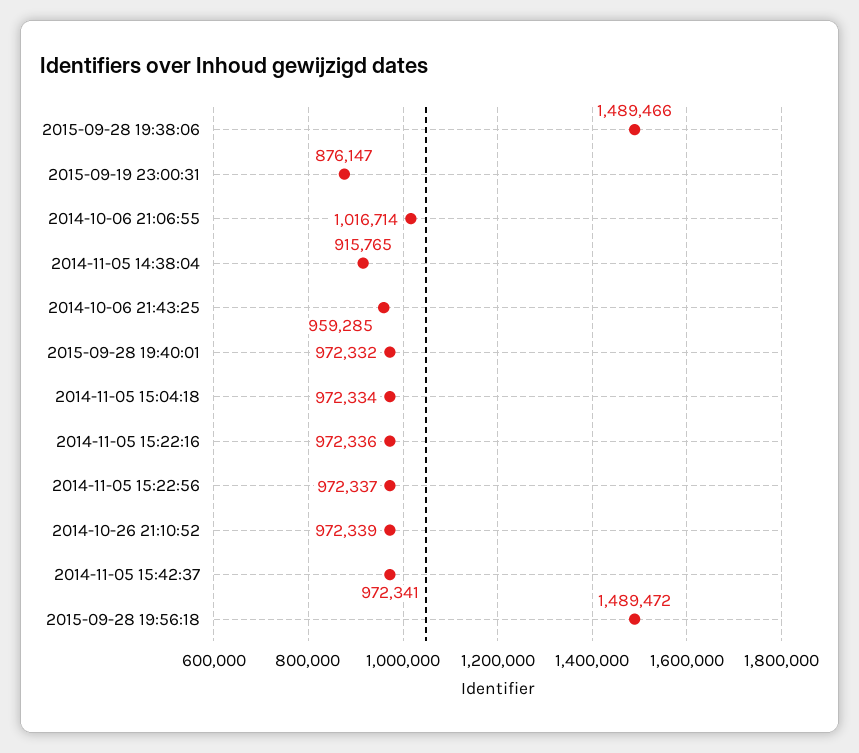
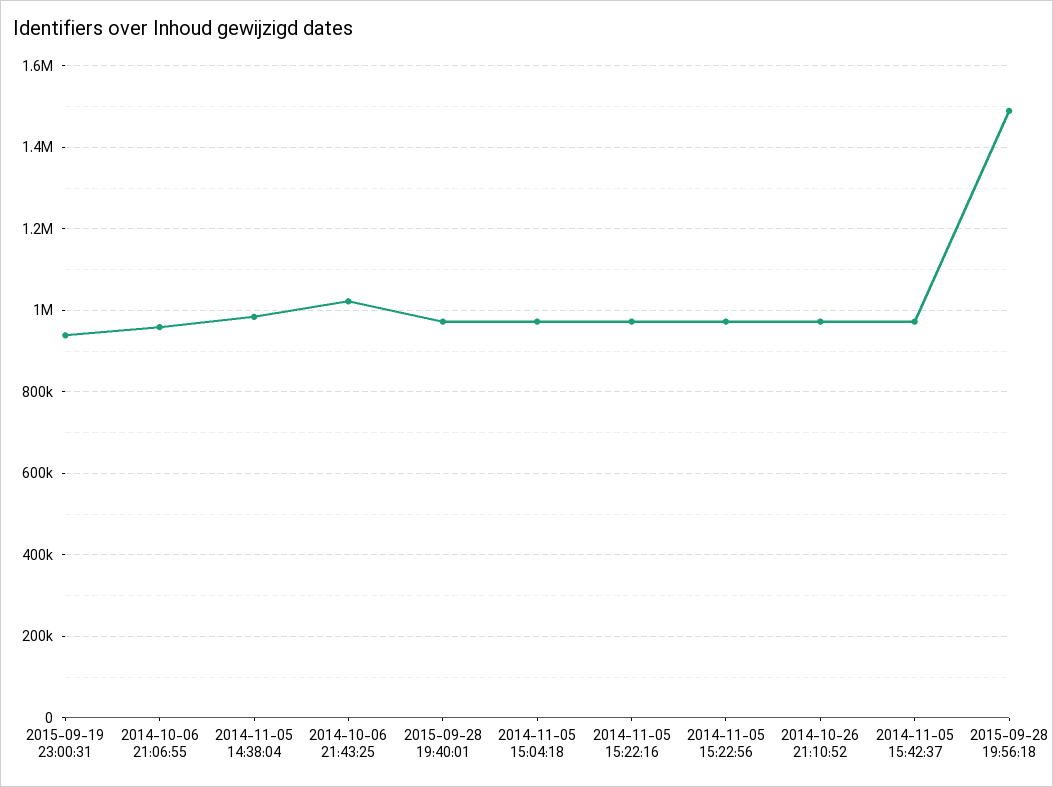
2015-09-28 19:38:06: 1489466 -> none
2015-09-19 23:00:31: 876147 -> 940000
2014-10-06 21:06:55: 1016714 -> 960000
2014-11-05 14:38:04: 915765 -> 980000
2014-10-06 21:43:25: 959285 -> 1020000

